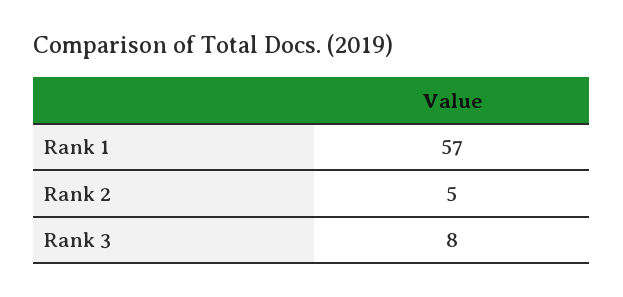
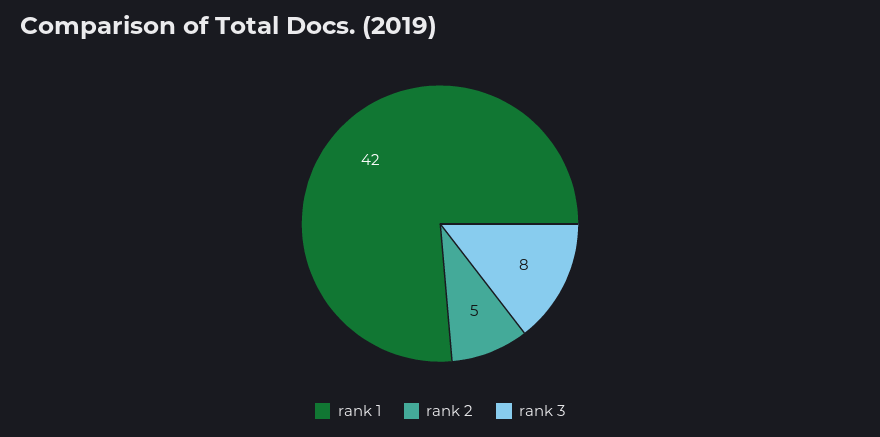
Rank 1: 57 -> 42

